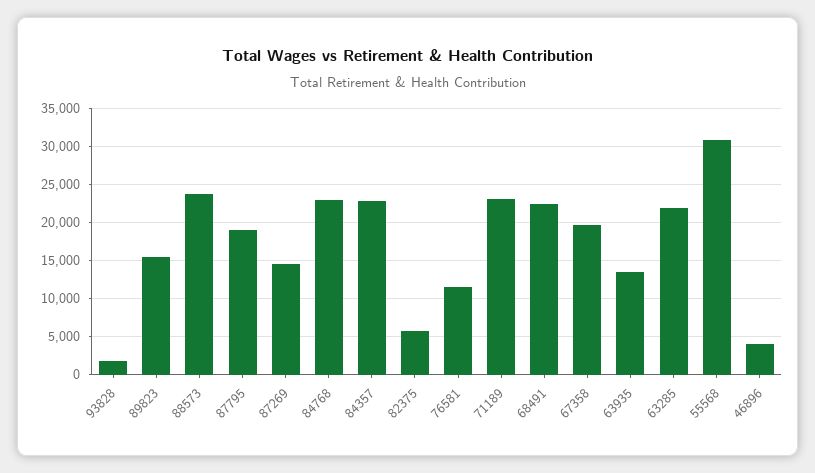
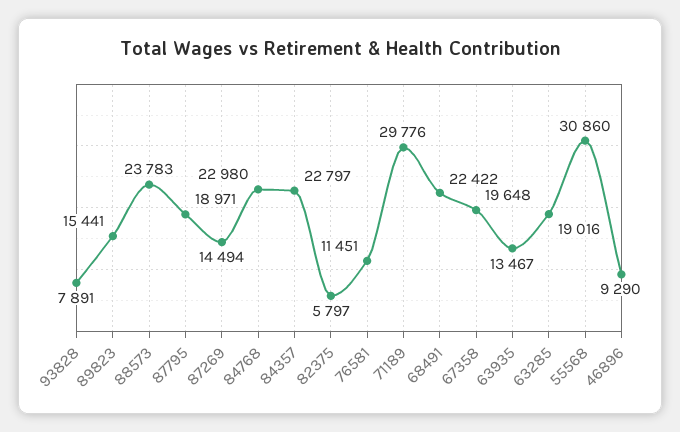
93828: 2000 -> 7891
71189: 23000 -> 29776
63285: 22000 -> 19016
46896: 4000 -> 9290

